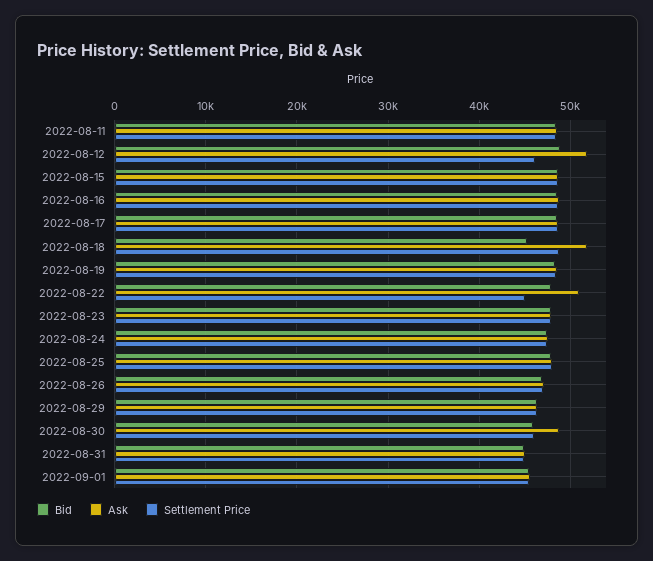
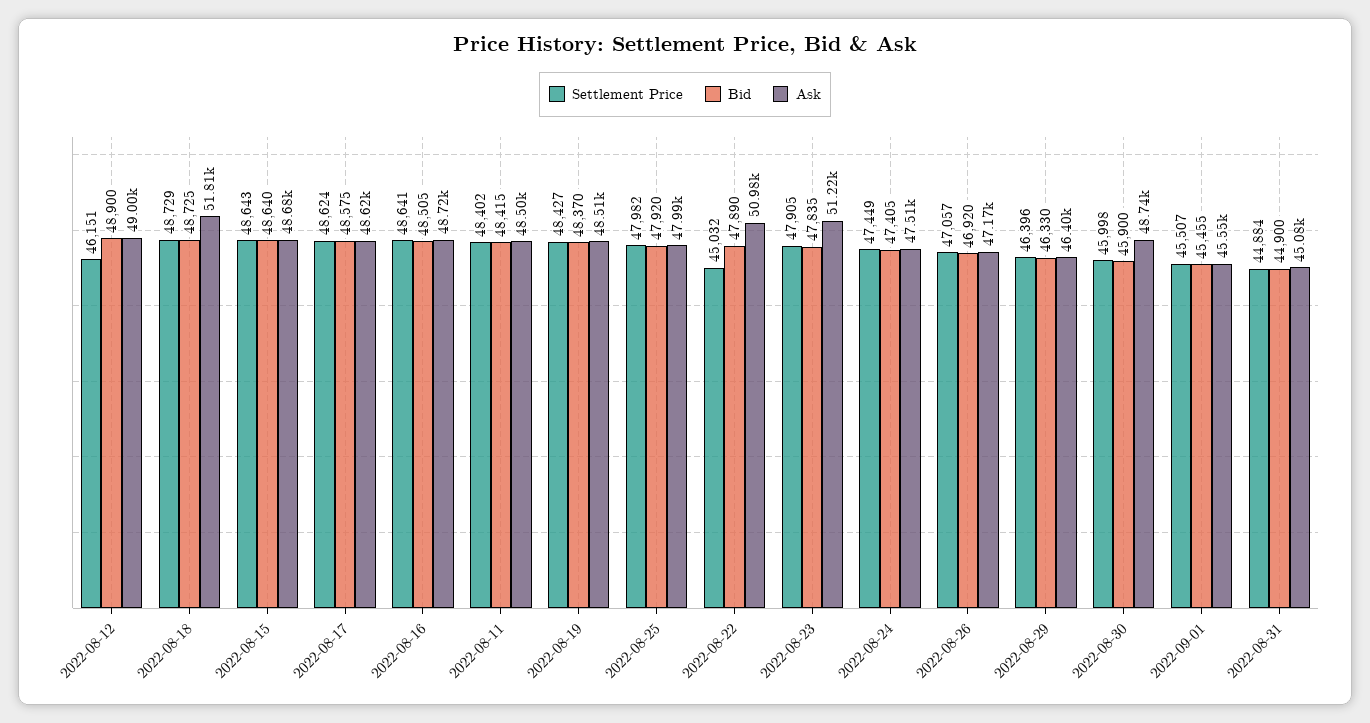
Ask, 2022-08-12: 52000 -> 49000
Bid, 2022-08-18: 45000 -> 48725
Ask, 2022-08-23: 48000 -> 51220

